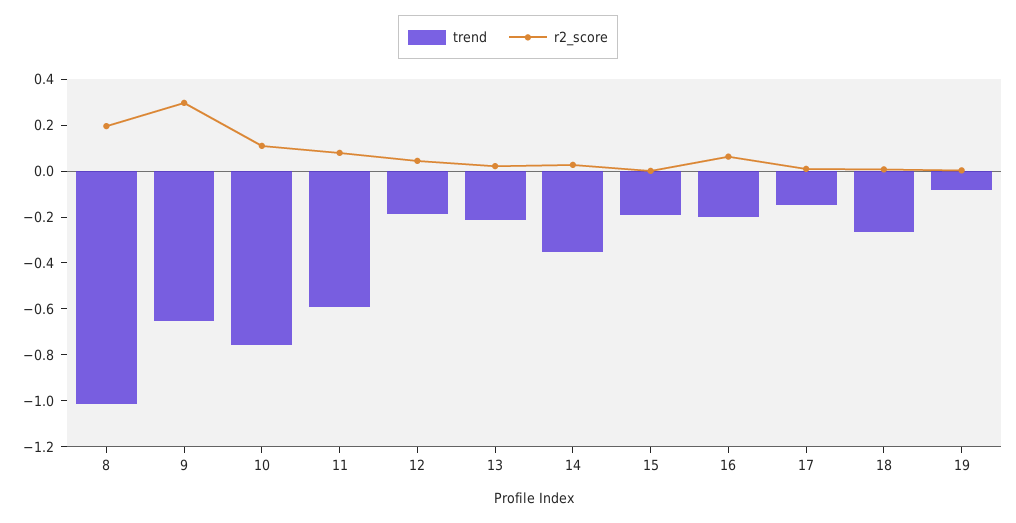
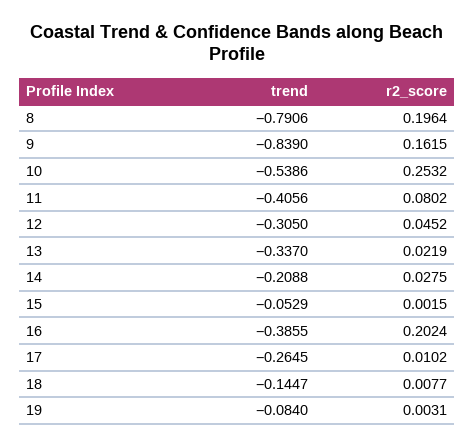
trend, 8: -1 -> -0.7906
trend, 9: -0.65 -> -0.839
r2_score, 9: 0.3 -> 0.1615
trend, 10: -0.75 -> -0.5386
r2_score, 10: 0.1 -> 0.2532
trend, 11: -0.6 -> -0.4056
trend, 12: -0.2 -> -0.305
trend, 13: -0.2 -> -0.337
trend, 14: -0.35 -> -0.2088
trend, 15: -0.2 -> -0.0529
trend, 16: -0.2 -> -0.3855
r2_score, 16: 0.05 -> 0.2024
trend, 17: -0.15 -> -0.2645
trend, 18: -0.25 -> -0.1447

